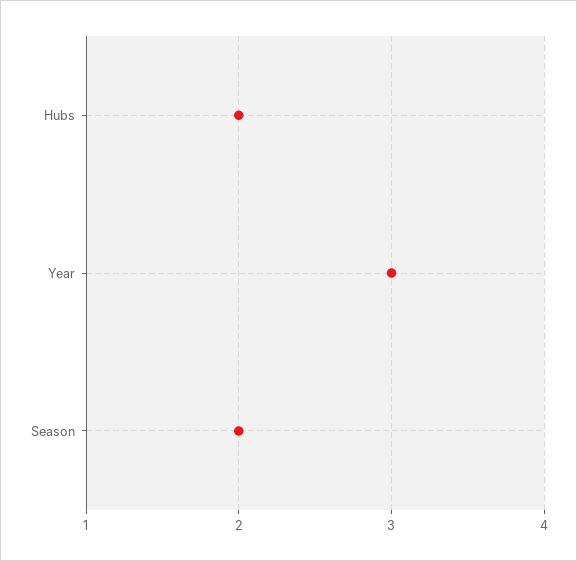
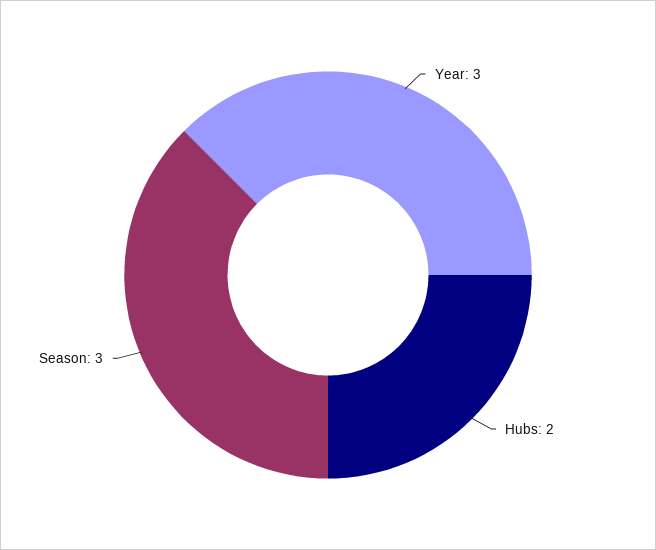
Season: 2 -> 3

